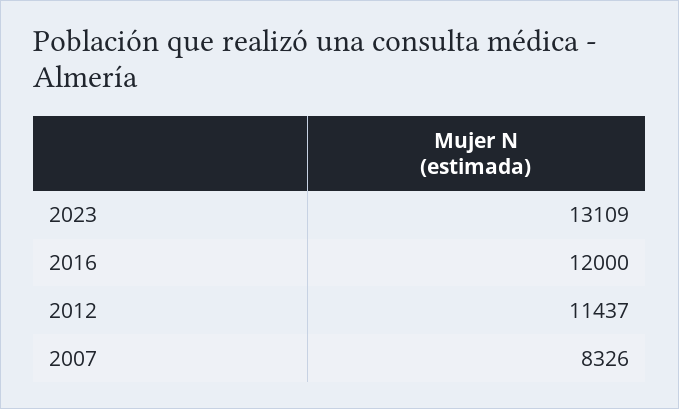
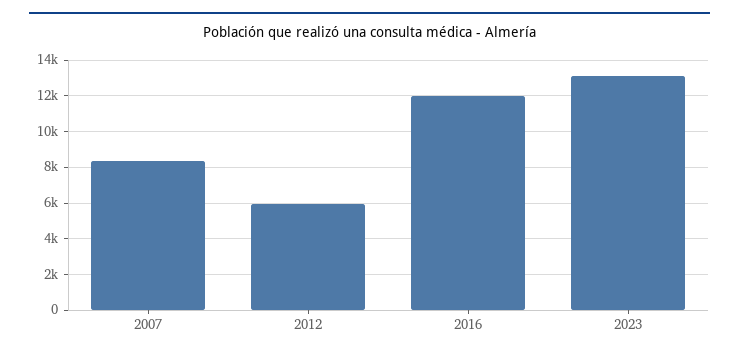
2012: 11437 -> 6000

